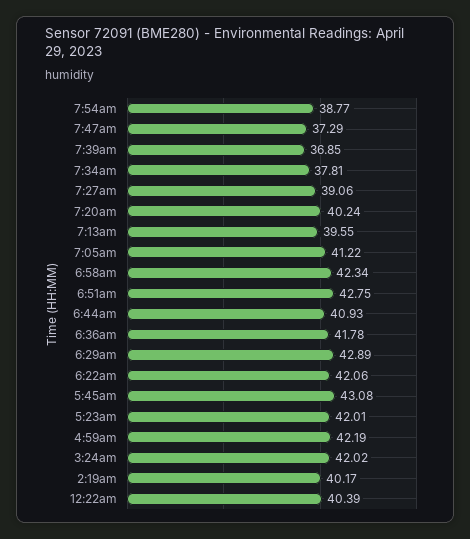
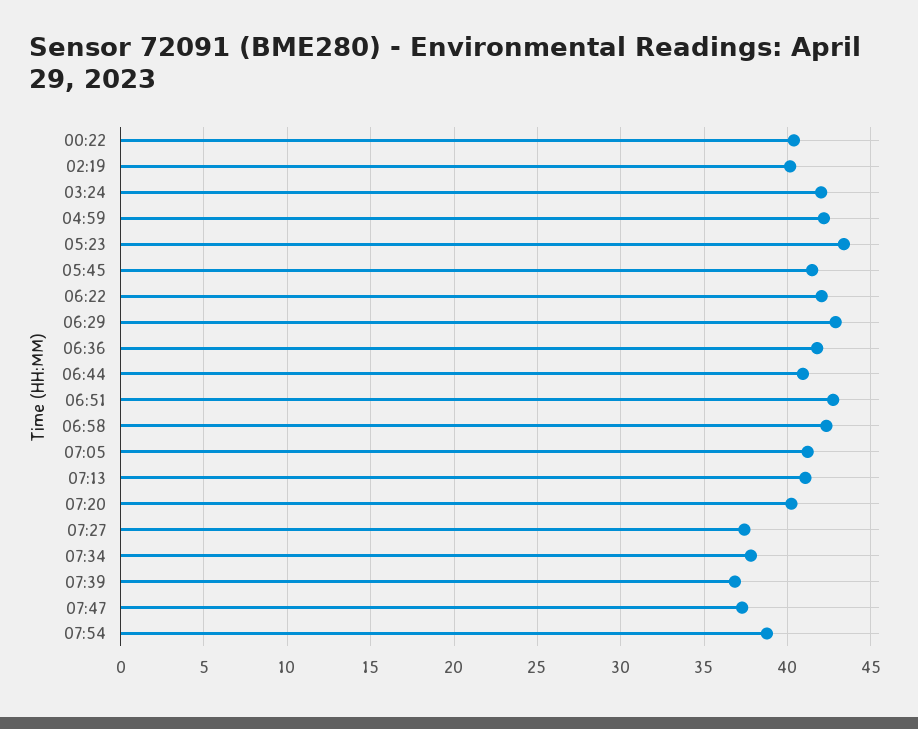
7:27am: 39.06 -> 37.5
7:13am: 39.55 -> 41
5:45am: 43.08 -> 41.5
5:23am: 42.01 -> 43.5

